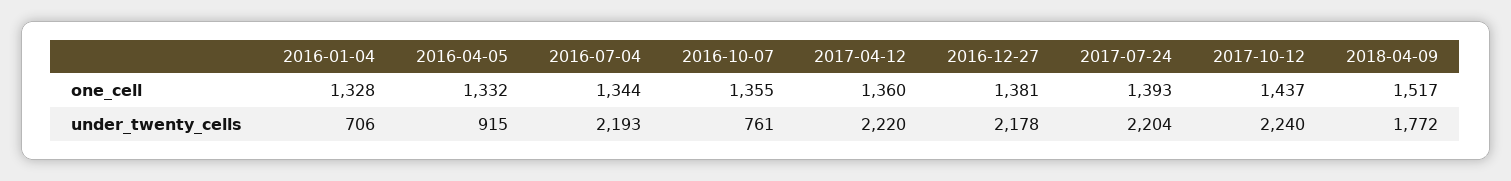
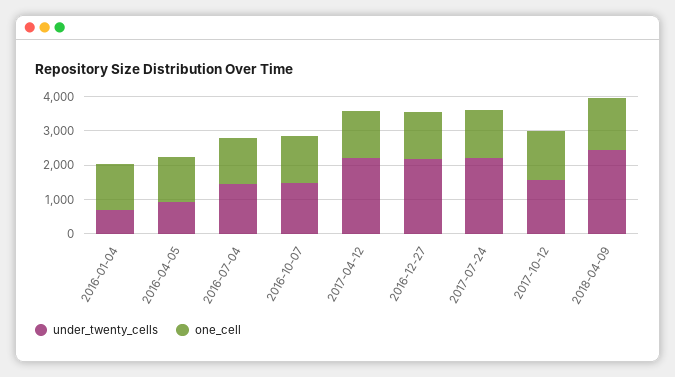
under_twenty_cells, 2016-07-04: 2193 -> 1500
under_twenty_cells, 2016-10-07: 761 -> 1500
under_twenty_cells, 2017-10-12: 2240 -> 1500
under_twenty_cells, 2018-04-09: 1772 -> 2500

